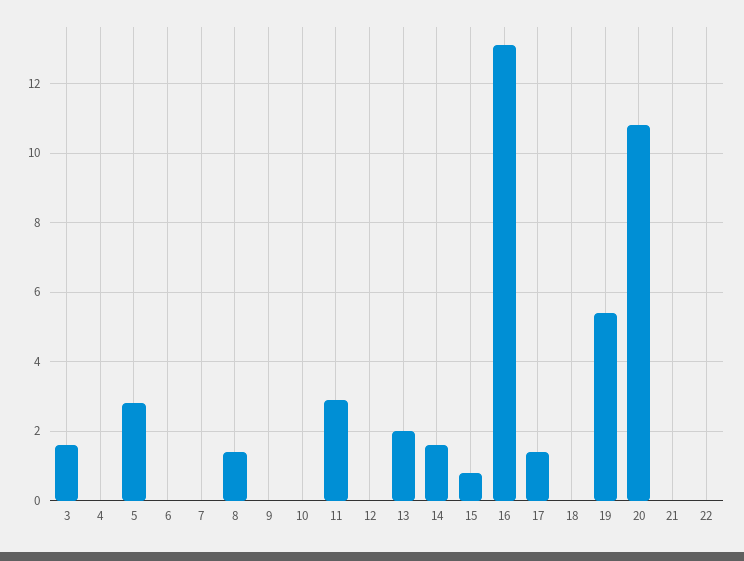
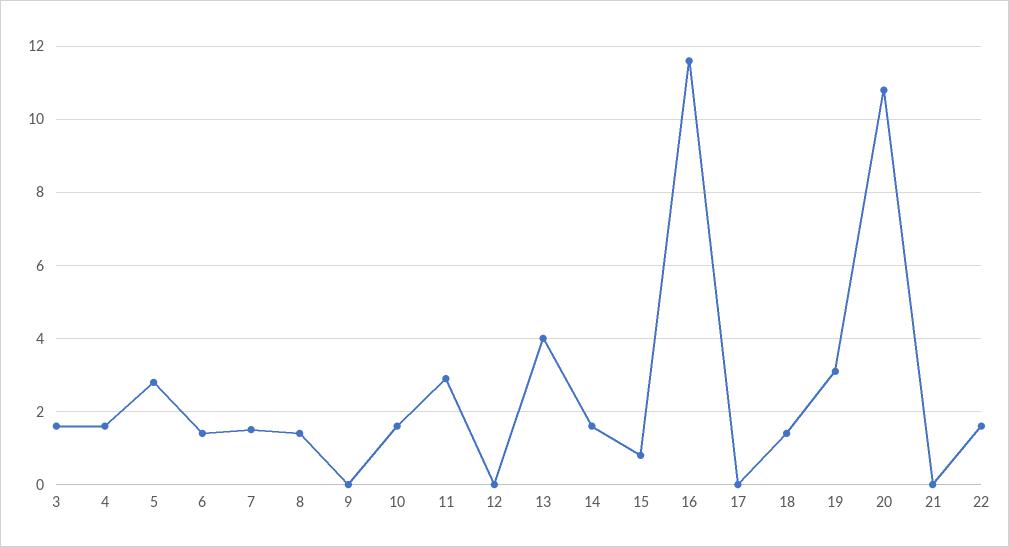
4: 0 -> 1.5
6: 0 -> 1.5
7: 0 -> 1.5
10: 0 -> 1.5
13: 2 -> 4
16: 13 -> 11.5
17: 1.5 -> 0
18: 0 -> 1.5
19: 5.5 -> 3
22: 0 -> 1.5

